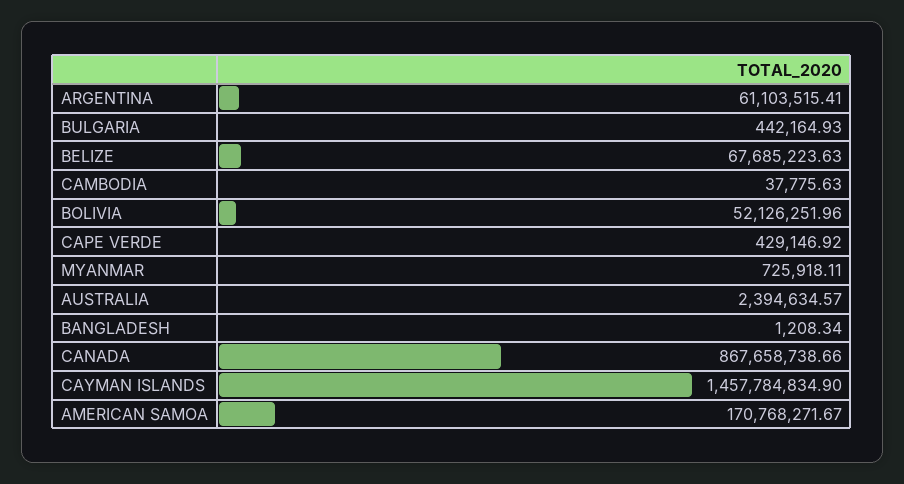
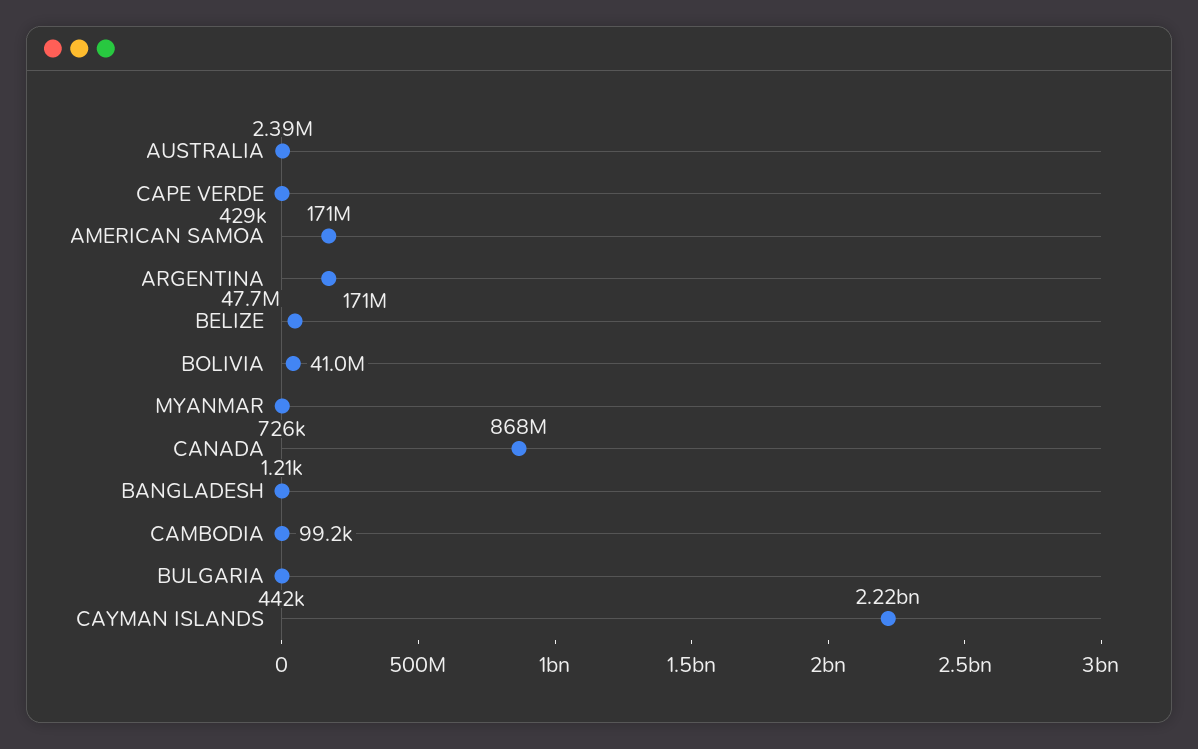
ARGENTINA: 61103515.41 -> 171000000
BELIZE: 67685223.63 -> 47700000
CAMBODIA: 37775.63 -> 99200
BOLIVIA: 52126251.96 -> 41000000
CAYMAN ISLANDS: 1457784834.9 -> 2220000000

